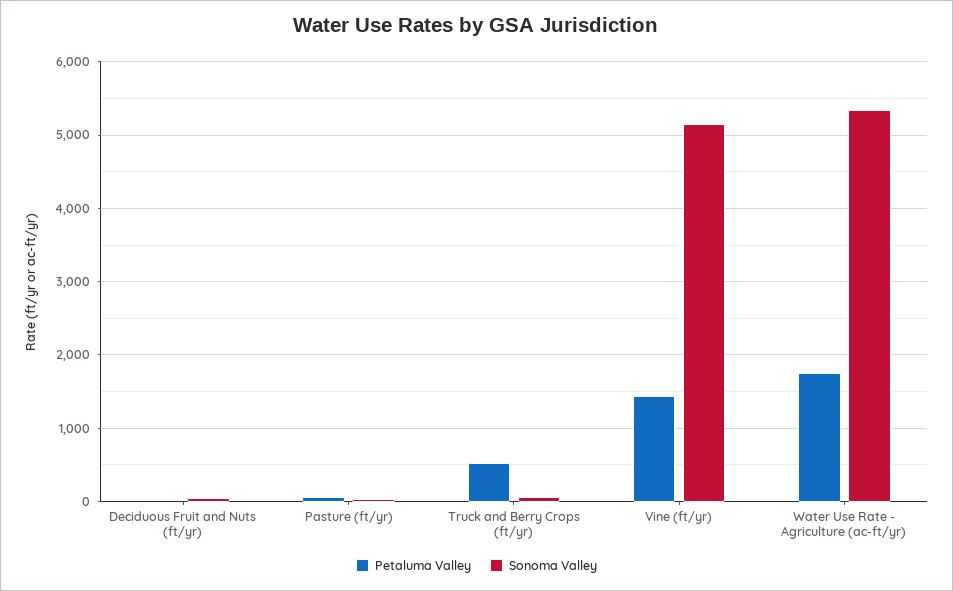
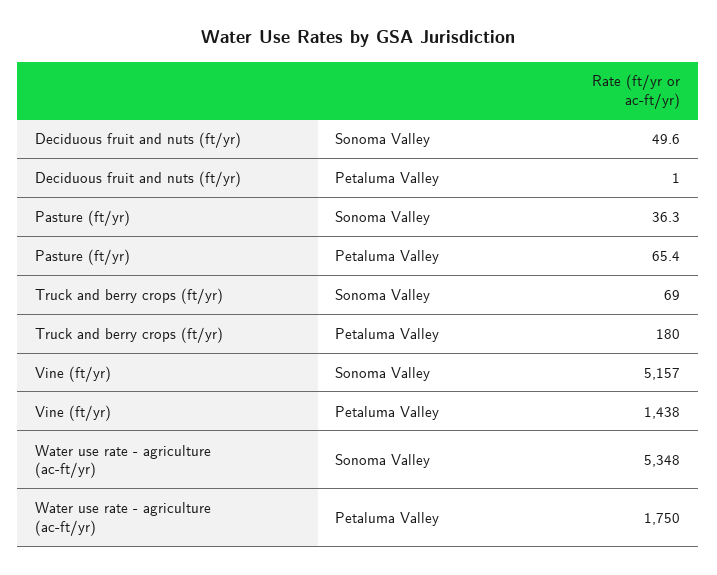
Petaluma Valley, Truck and Berry Crops (ft/yr): 500 -> 180

